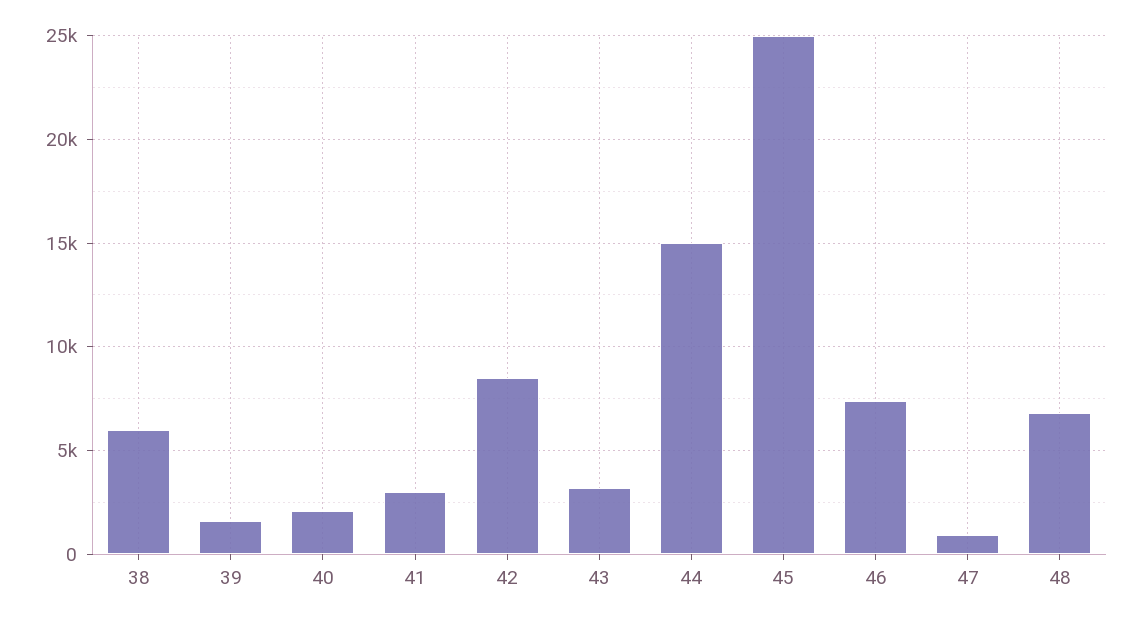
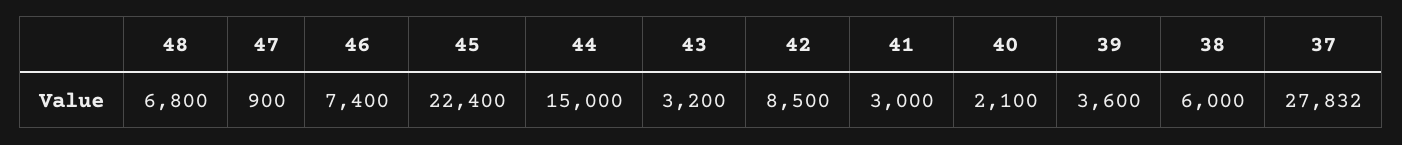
39: 1500 -> 3600
45: 25000 -> 22400
37: none -> 27832

